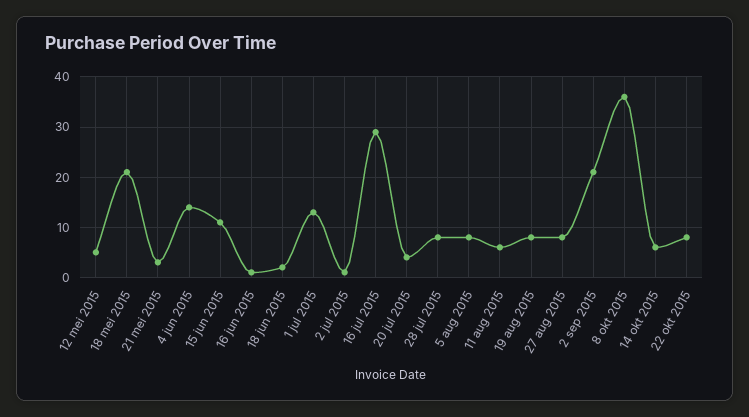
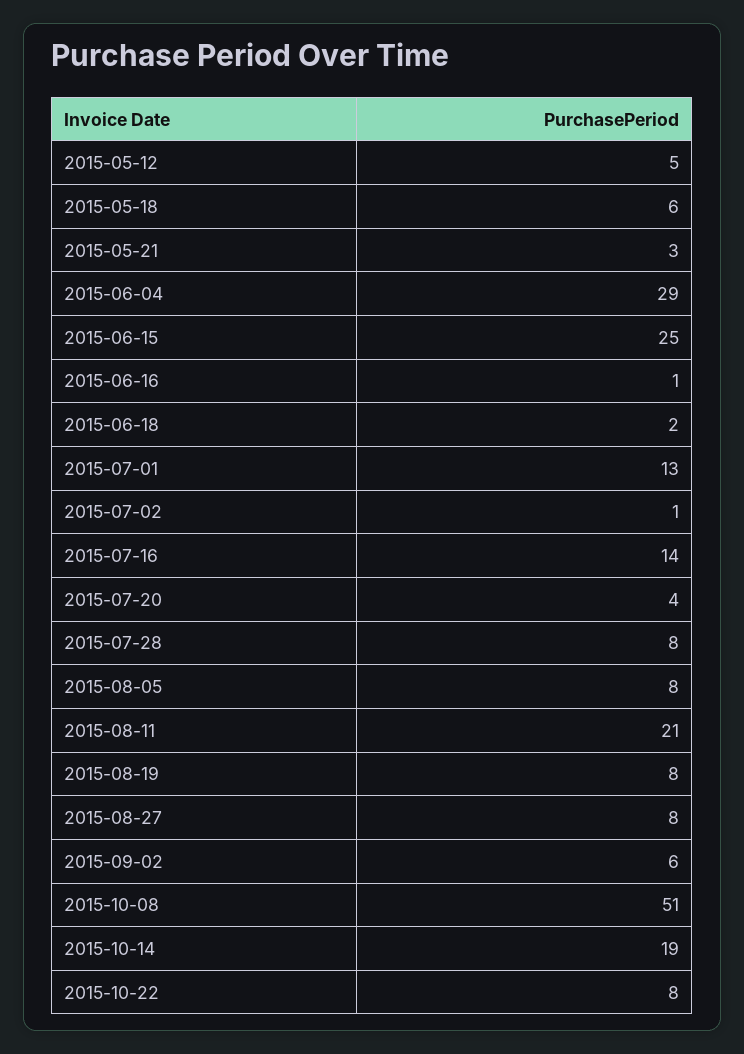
18 mei 2015: 20 -> 6
4 jun 2015: 15 -> 29
15 jun 2015: 10 -> 25
16 jul 2015: 30 -> 14
11 aug 2015: 5 -> 21
2 sep 2015: 20 -> 6
8 okt 2015: 35 -> 51
14 okt 2015: 5 -> 19

